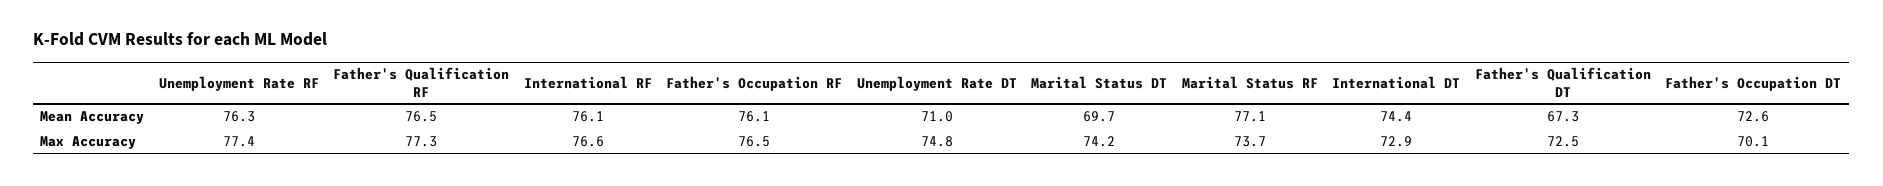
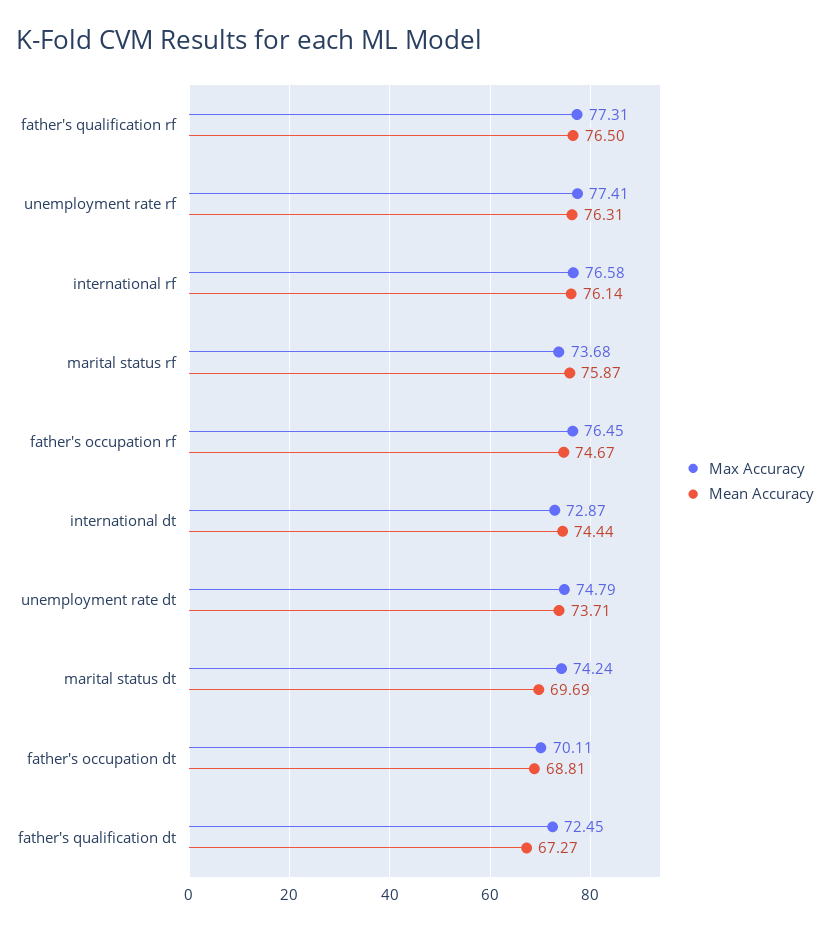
Mean Accuracy, Father's Occupation RF: 76.1 -> 74.67
Mean Accuracy, Unemployment Rate DT: 71 -> 73.71
Mean Accuracy, Marital Status RF: 77.1 -> 75.87
Mean Accuracy, Father's Occupation DT: 72.6 -> 68.81

